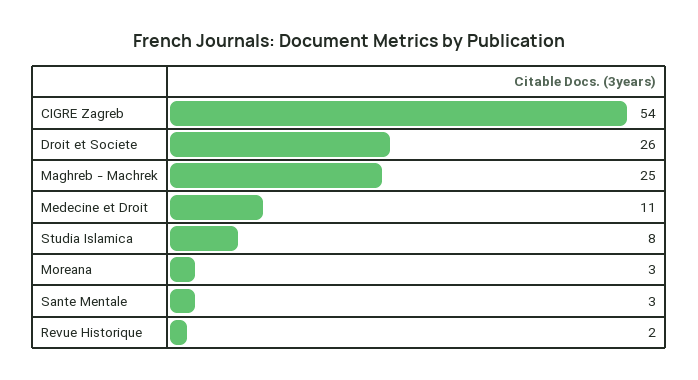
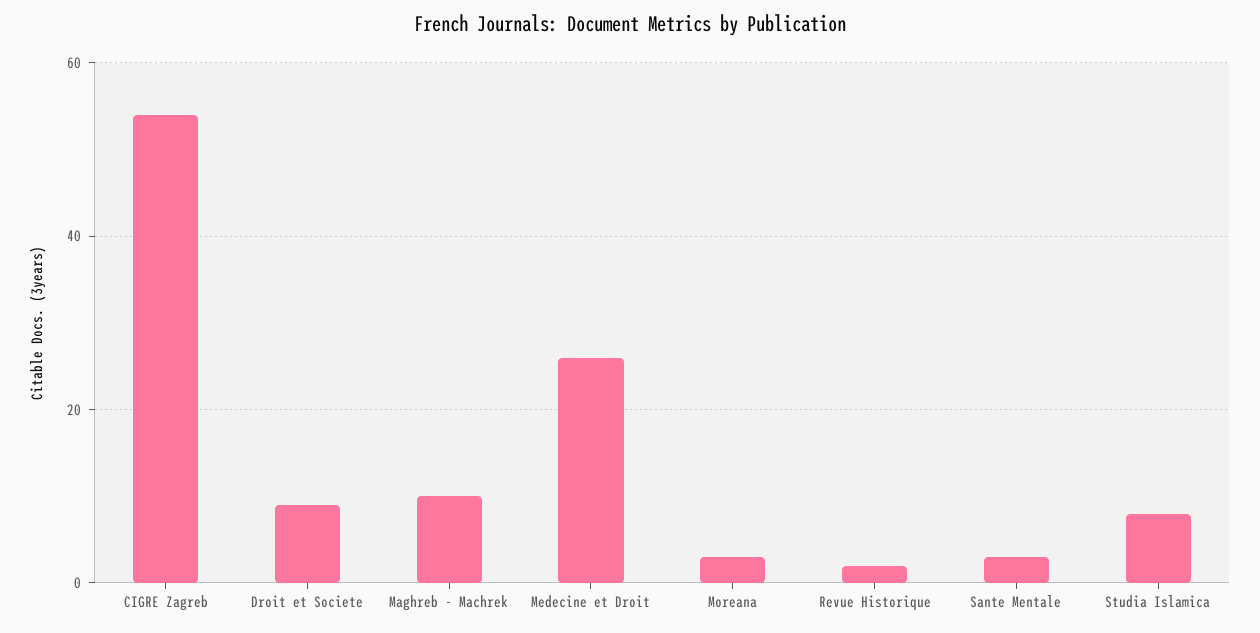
Droit et Societe: 26 -> 10
Maghreb - Machrek: 25 -> 10
Medecine et Droit: 11 -> 25

